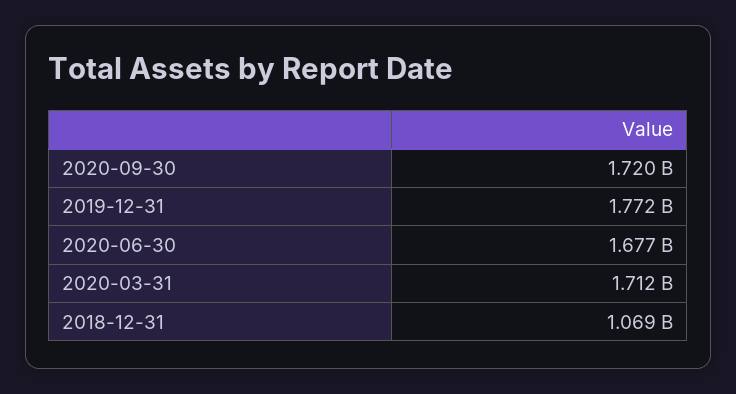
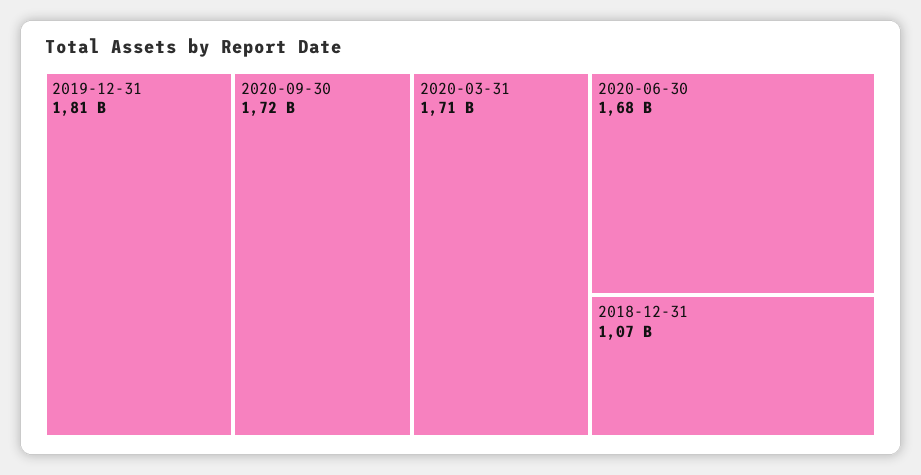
2019-12-31: 1772000000 -> 1810000000

